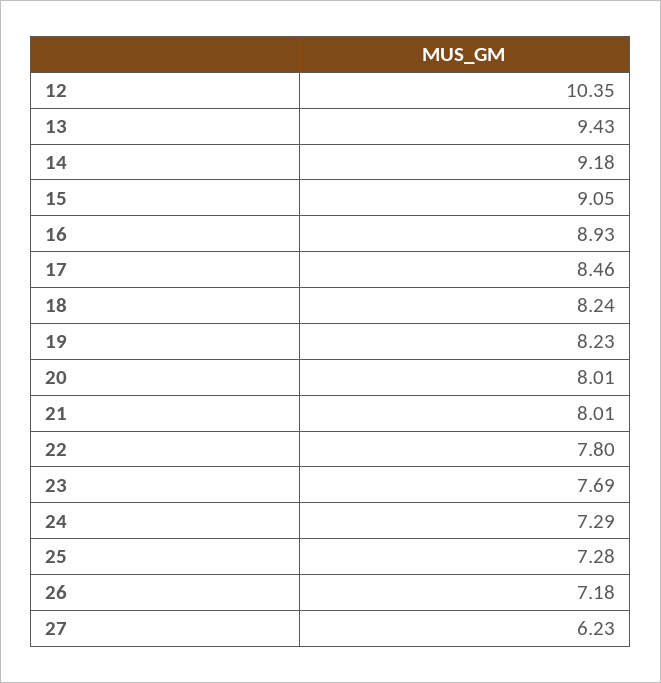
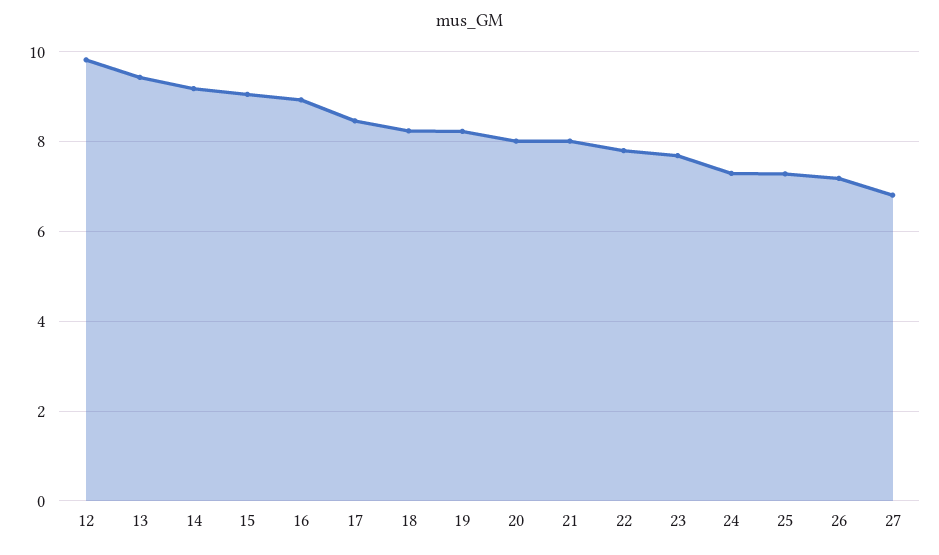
12: 10.35 -> 9.8
27: 6.23 -> 6.8

